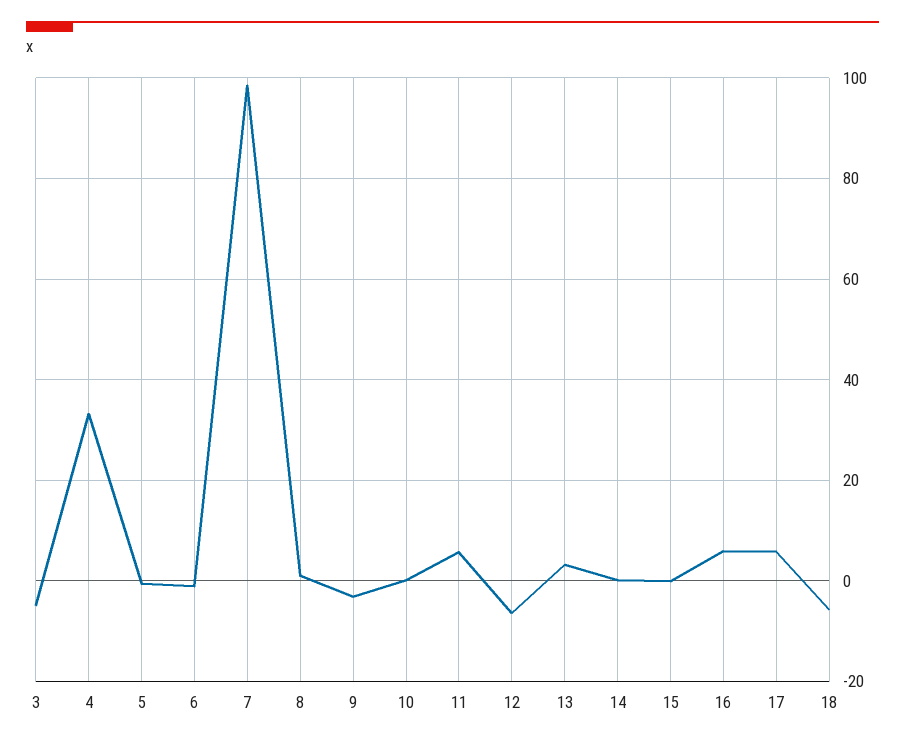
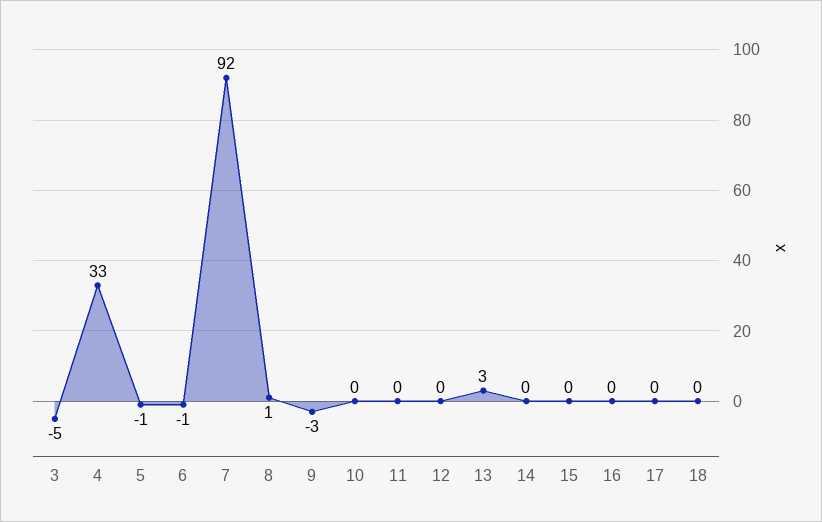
7: 98 -> 92
11: 6 -> 0
12: -6 -> 0
16: 6 -> 0
17: 6 -> 0
18: -6 -> 0

